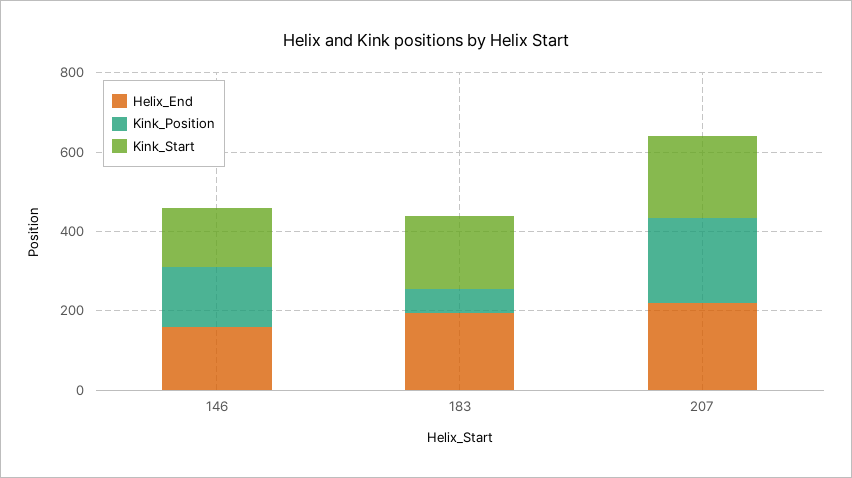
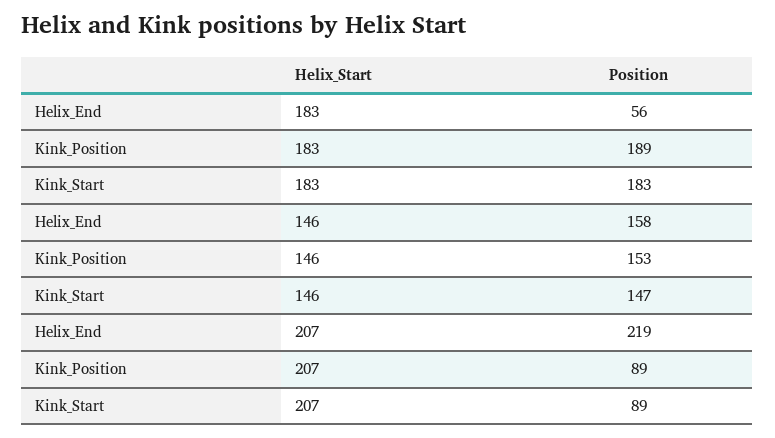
Helix_End, 183: 200 -> 56
Kink_Position, 183: 50 -> 189
Kink_Position, 207: 200 -> 89
Kink_Start, 207: 200 -> 89

